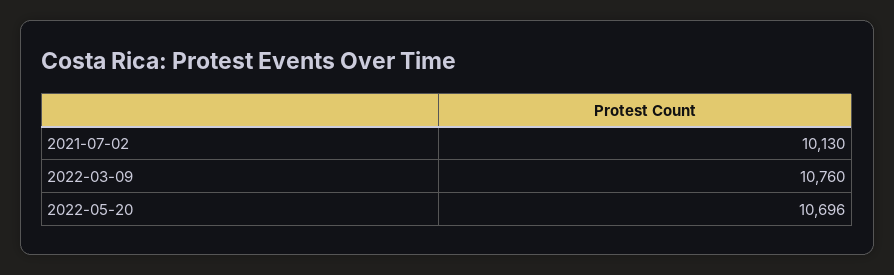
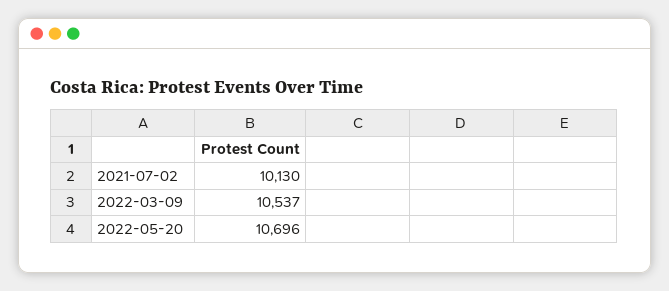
2022-03-09: 10760 -> 10537

